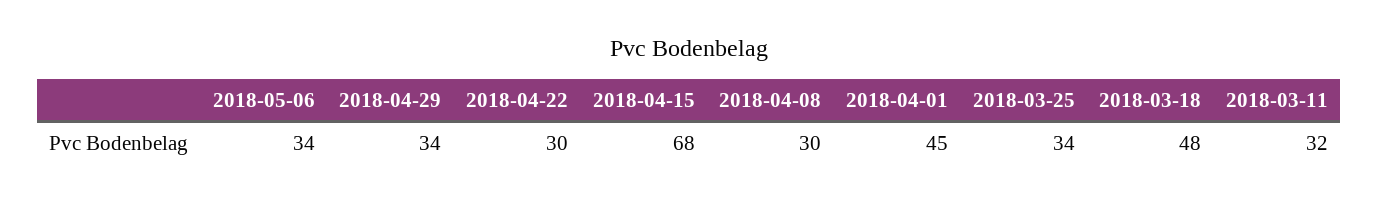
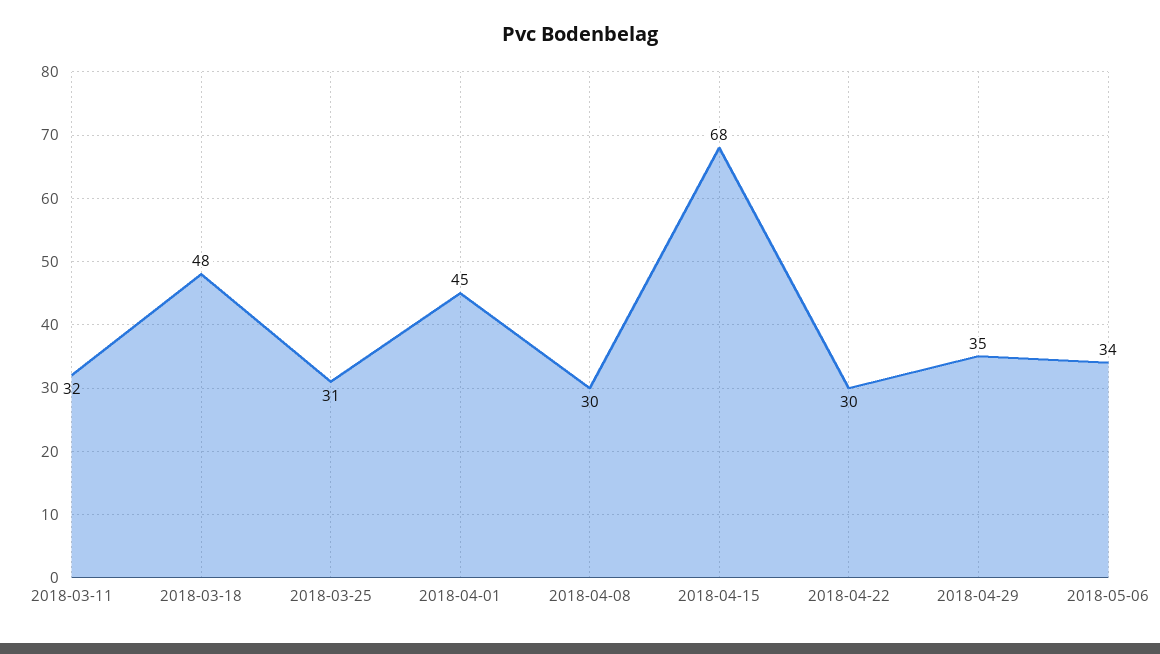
2018-04-29: 34 -> 35
2018-03-25: 34 -> 31

